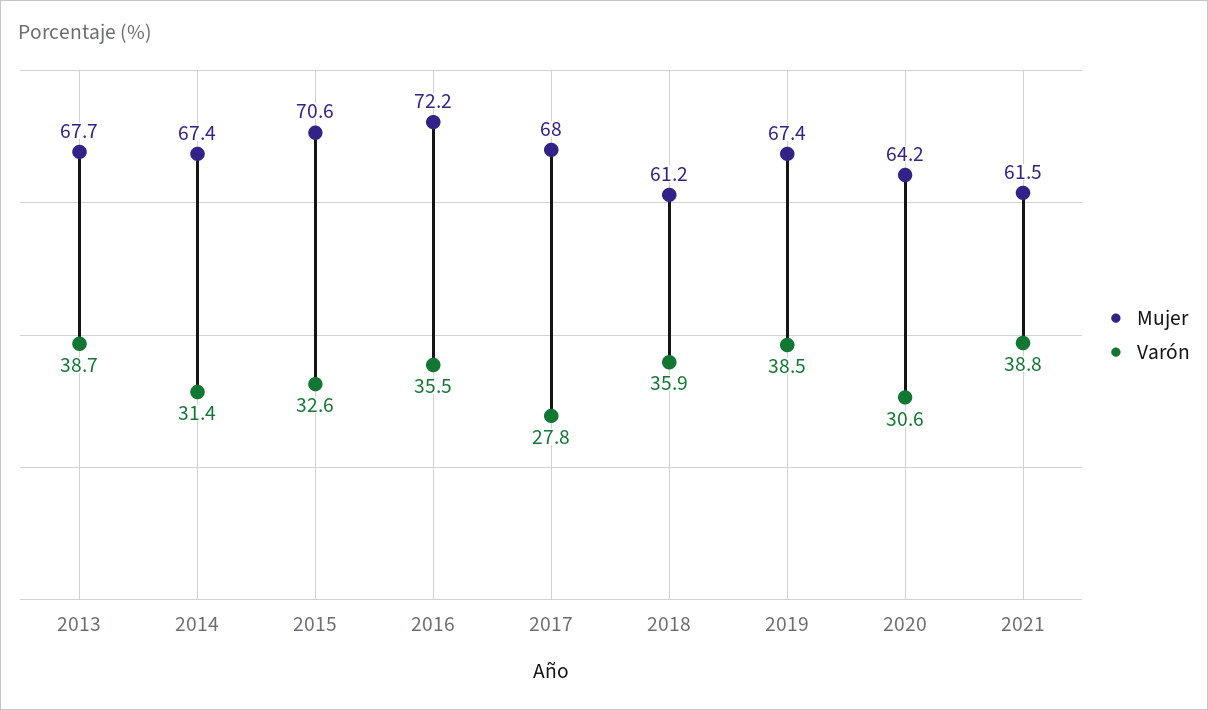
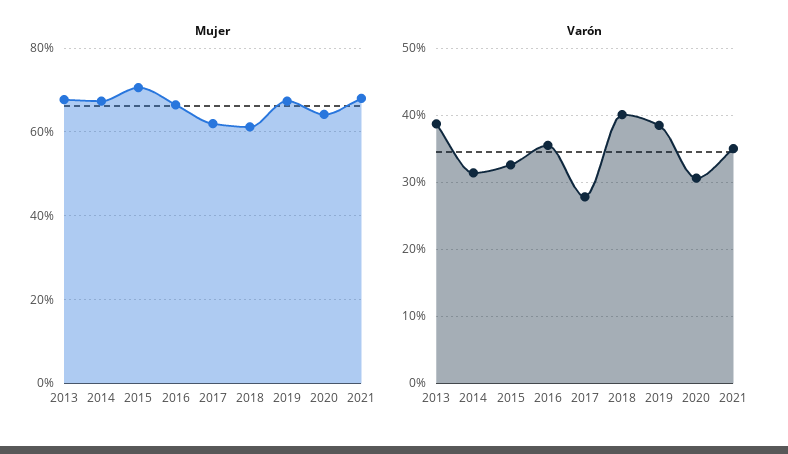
Mujer, 2016: 72.2 -> 66
Mujer, 2017: 68 -> 62
Varón, 2018: 35.9 -> 40
Mujer, 2021: 61.5 -> 68
Varón, 2021: 38.8 -> 35

